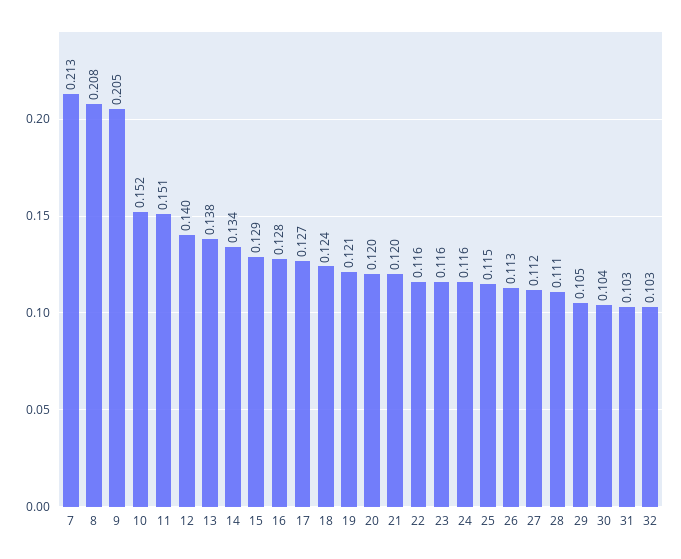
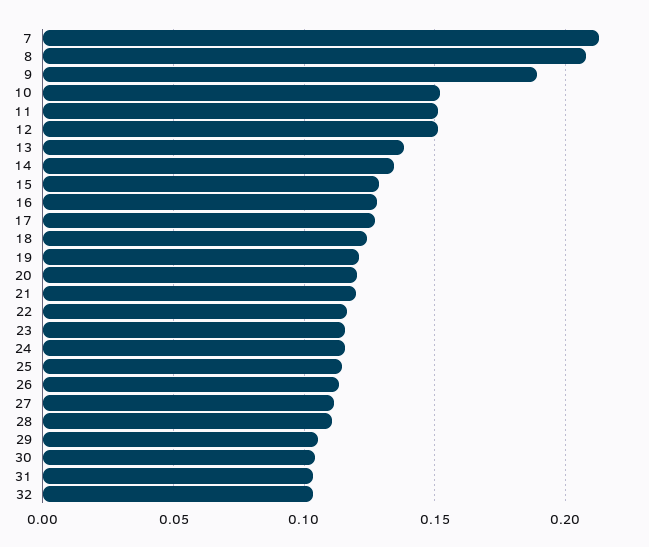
9: 0.205 -> 0.19
12: 0.14 -> 0.15

